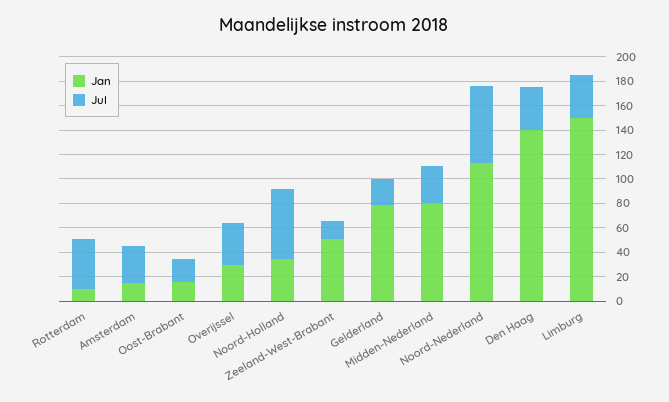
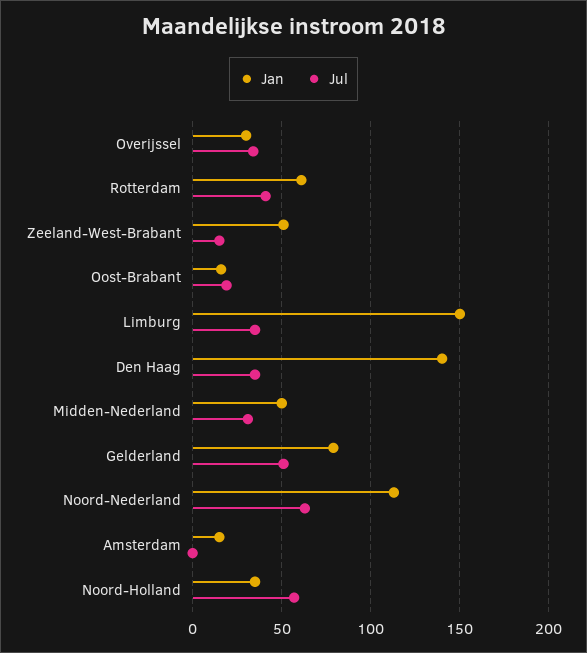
Jan, Rotterdam: 10 -> 60
Jul, Amsterdam: 30 -> 0
Jul, Gelderland: 20 -> 50
Jan, Midden-Nederland: 80 -> 50

